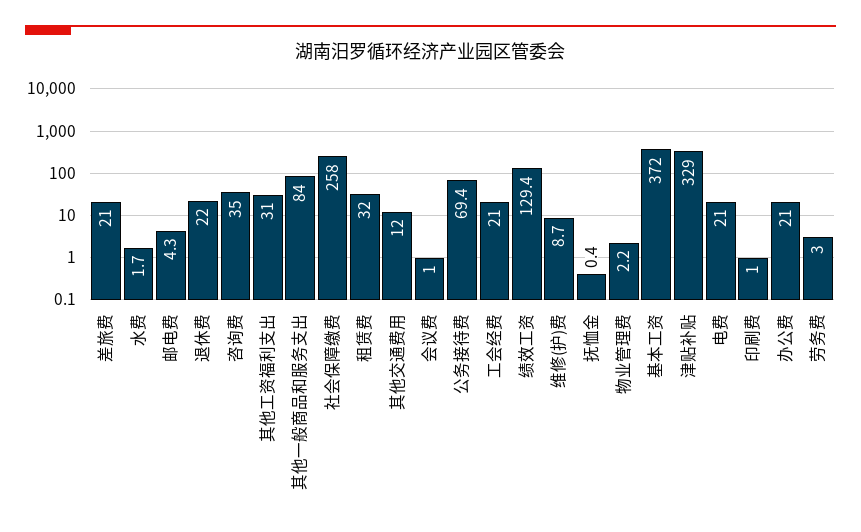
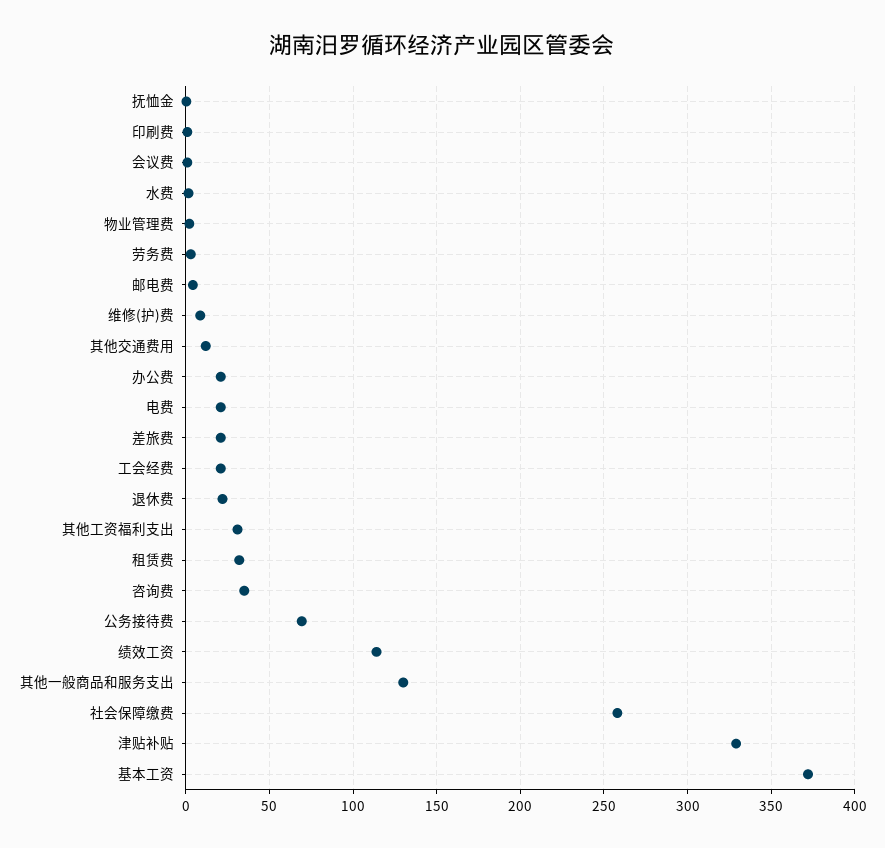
其他一般商品和服务支出: 84 -> 130
绩效工资: 129.4 -> 115

